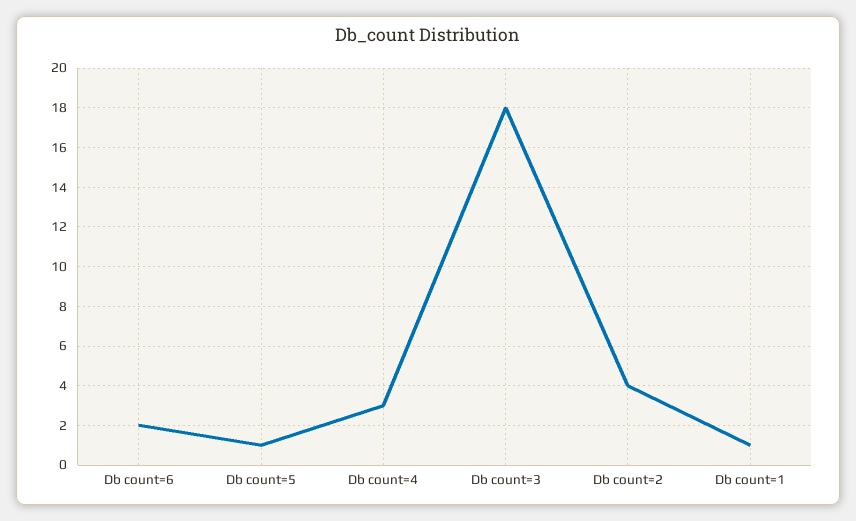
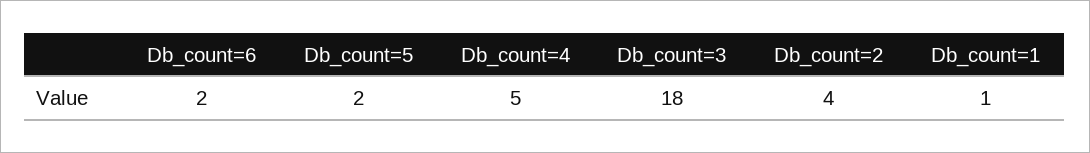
Db count=5: 1 -> 2
Db count=4: 3 -> 5

